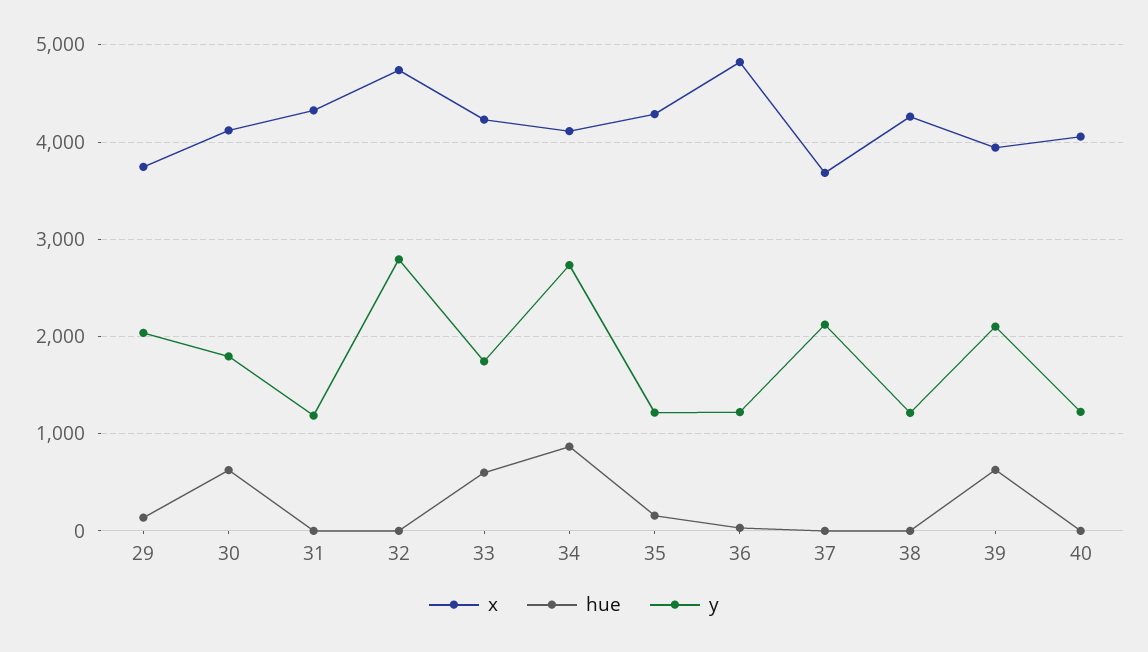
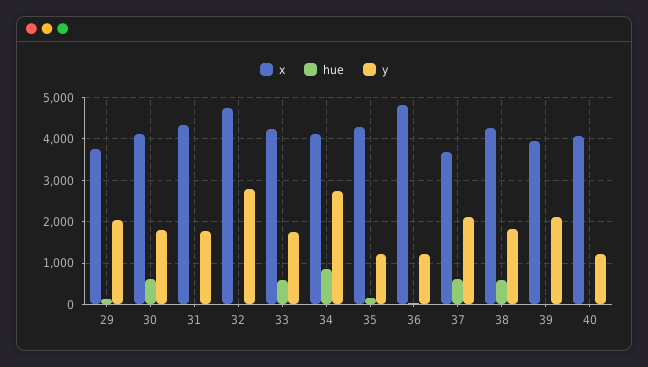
y, 31: 1200 -> 1800
hue, 37: 0 -> 600
hue, 38: 0 -> 600
y, 38: 1200 -> 1800
hue, 39: 600 -> 0

